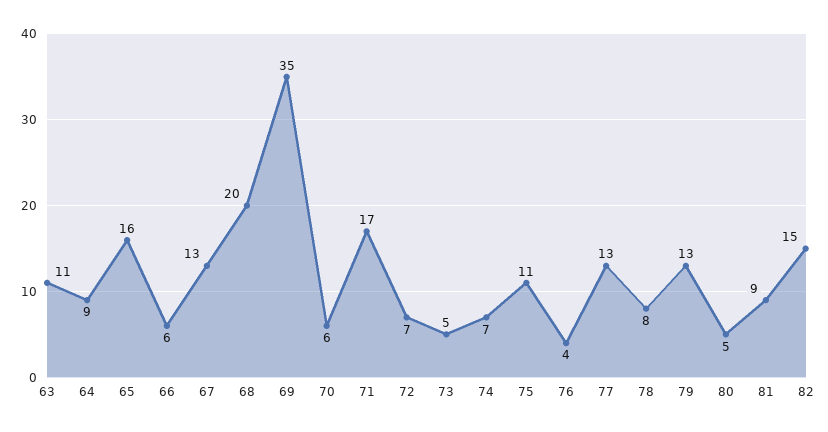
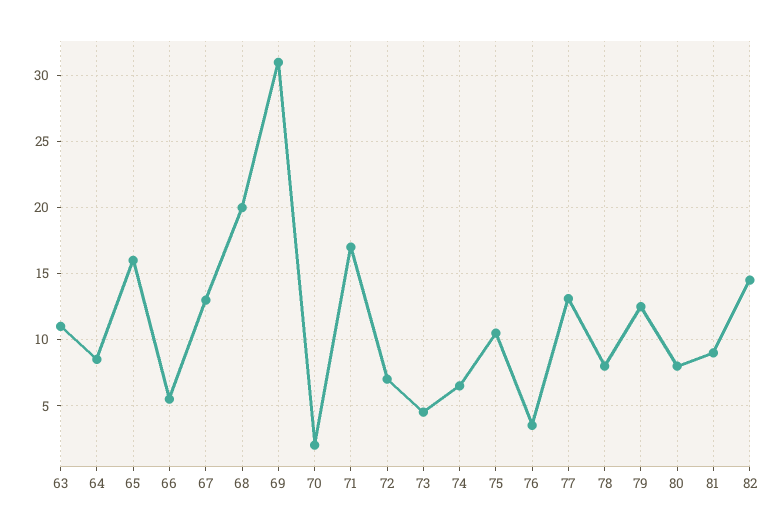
69: 35 -> 31
70: 6 -> 2
80: 5 -> 8

